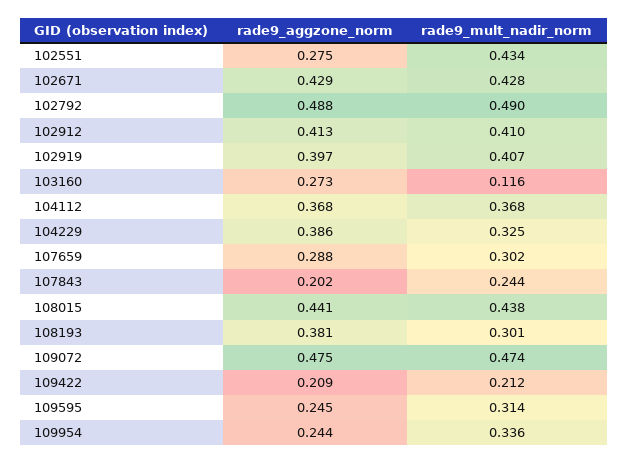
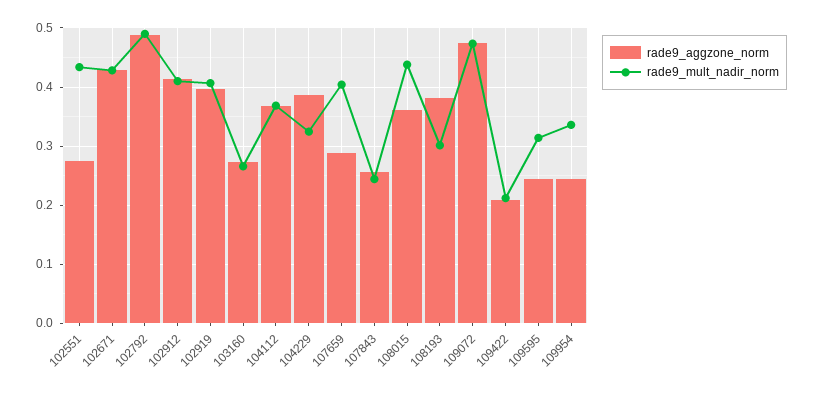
rade9_mult_nadir_norm, 103160: 0.116 -> 0.26
rade9_mult_nadir_norm, 107659: 0.302 -> 0.4
rade9_aggzone_norm, 107843: 0.202 -> 0.26
rade9_aggzone_norm, 108015: 0.441 -> 0.36

